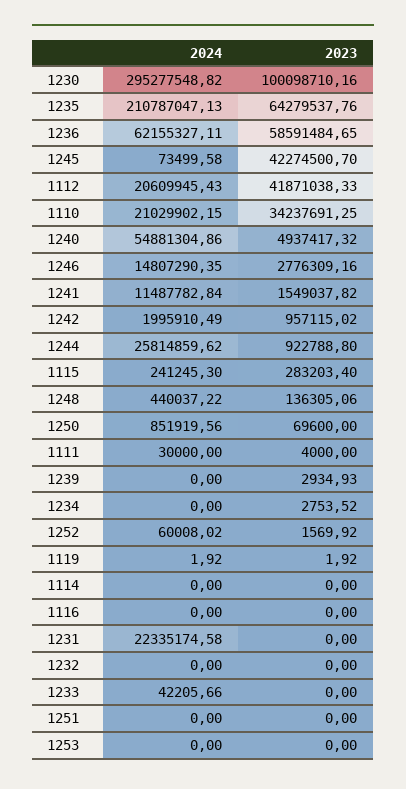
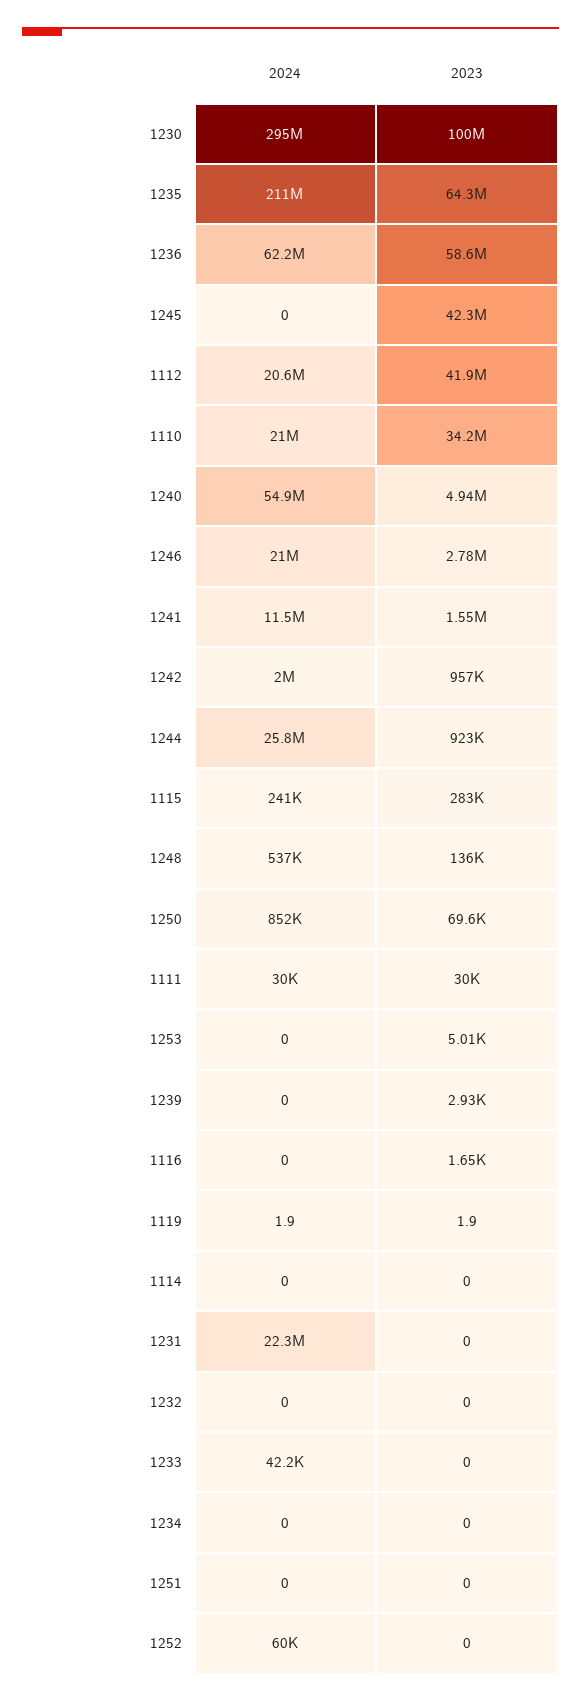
2024, 1245: 73499.58 -> 0
2024, 1246: 14807290.35 -> 21000000
2024, 1248: 440037.22 -> 537000
2023, 1111: 4000 -> 30000
2023, 1234: 2753.52 -> 0
2023, 1252: 1569.92 -> 0
2023, 1116: 0 -> 1650
2023, 1253: 0 -> 5010

